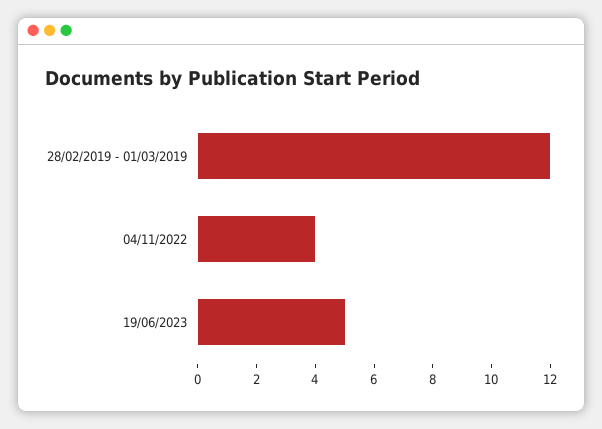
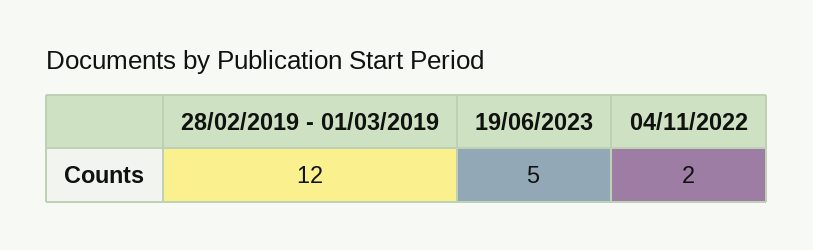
04/11/2022: 4 -> 2

